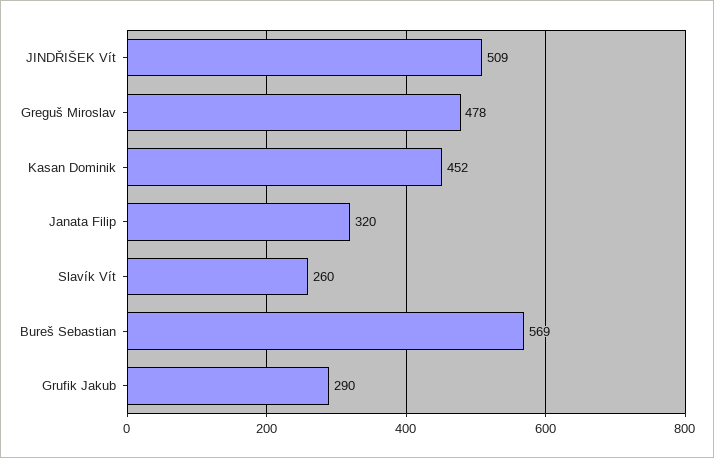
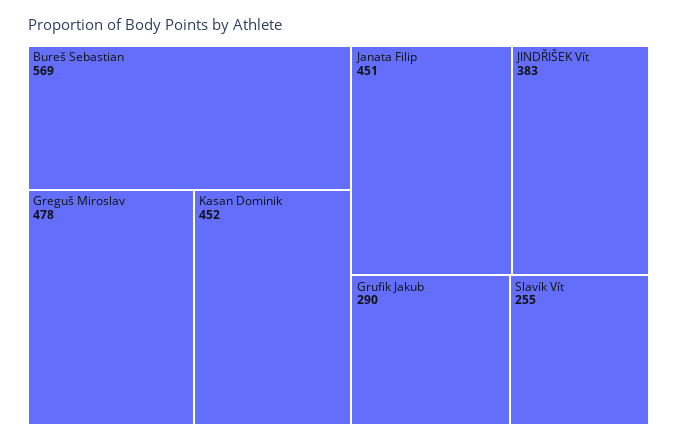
JINDŘIŠEK Vít: 509 -> 383
Janata Filip: 320 -> 451
Slavík Vít: 260 -> 255

